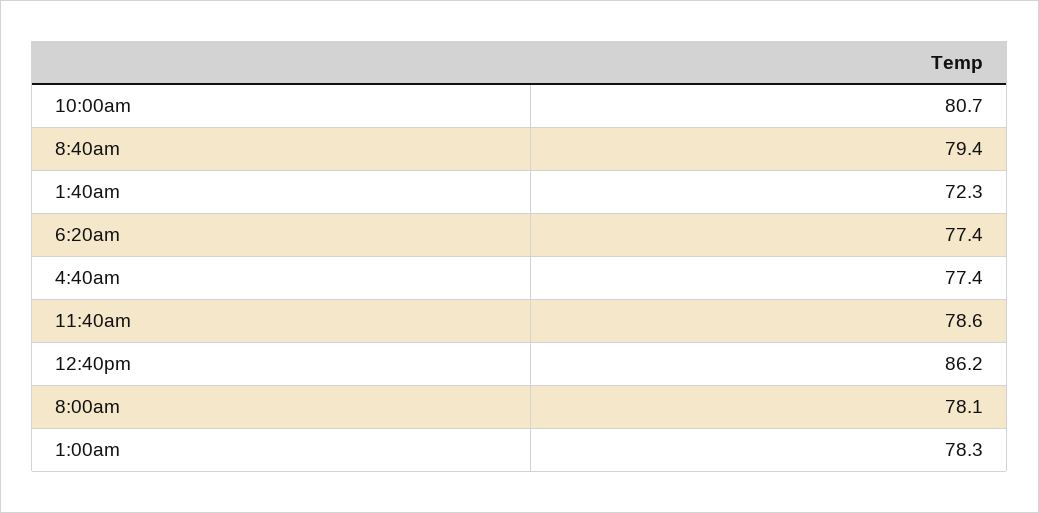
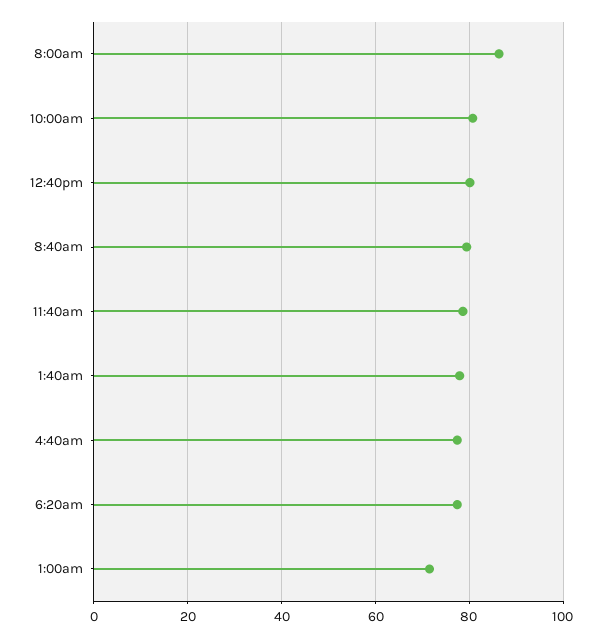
1:40am: 72.3 -> 78
12:40pm: 86.2 -> 80
8:00am: 78.1 -> 86
1:00am: 78.3 -> 72

